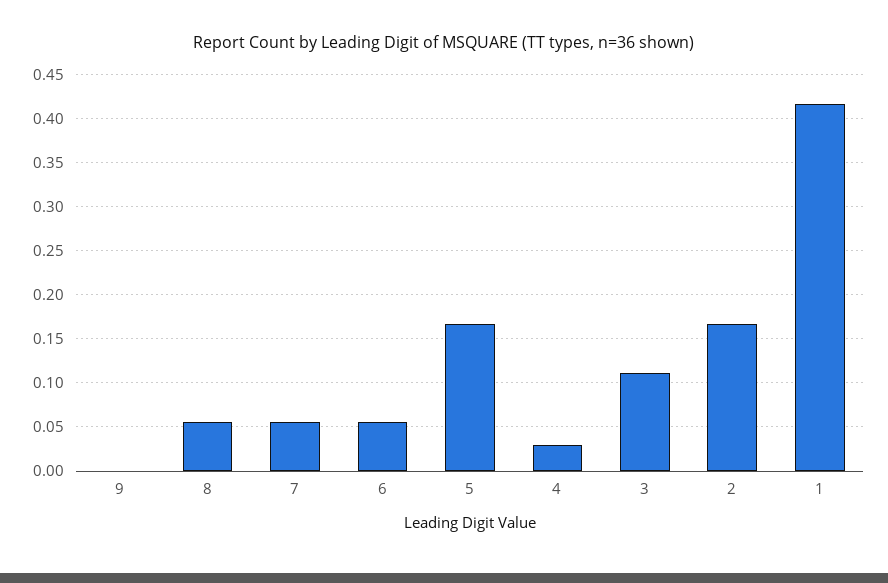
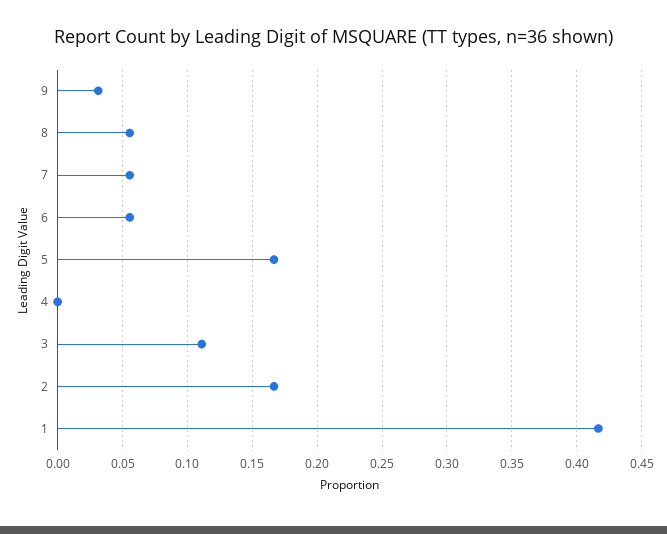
9: 0 -> 0.03
4: 0.03 -> 0

